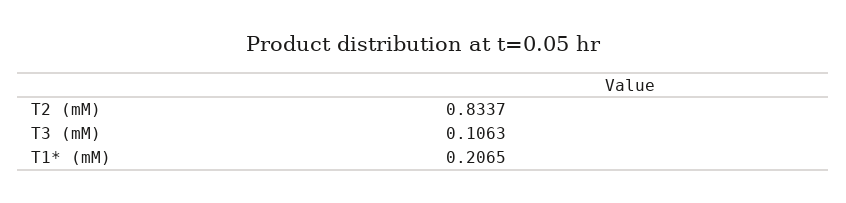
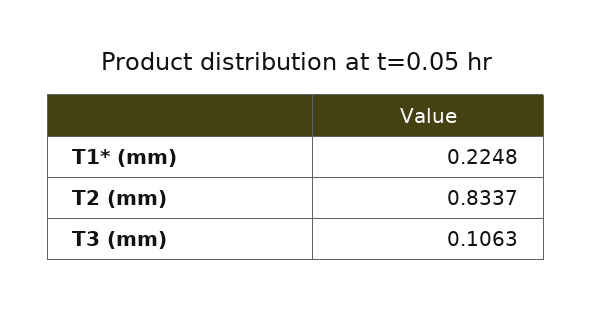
T1* (mM): 0.2065 -> 0.2248

